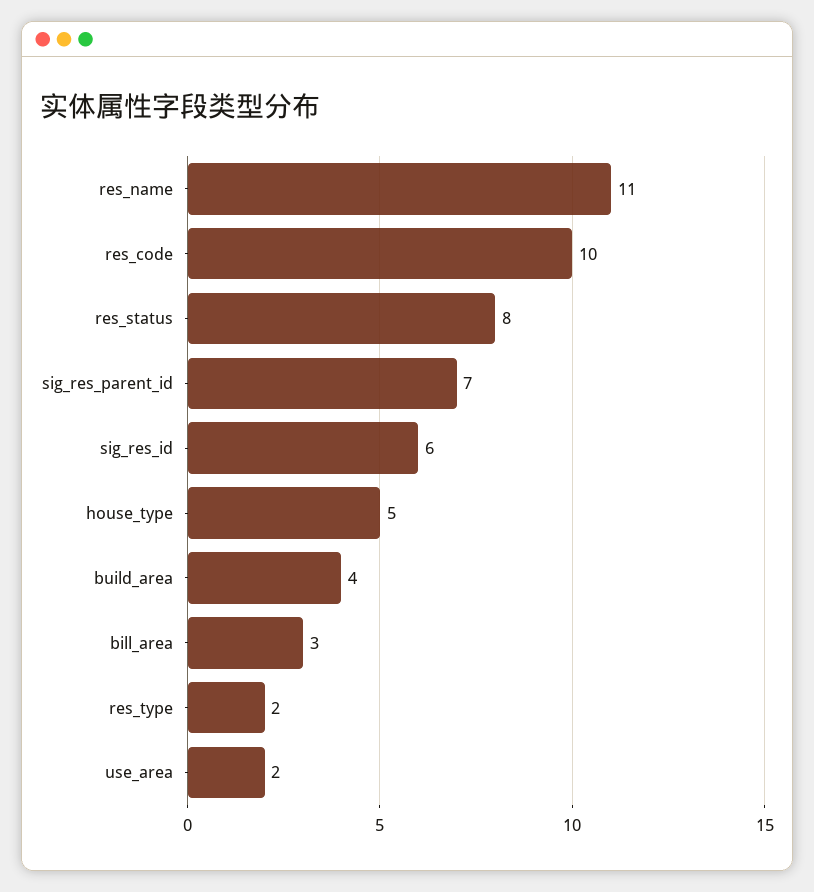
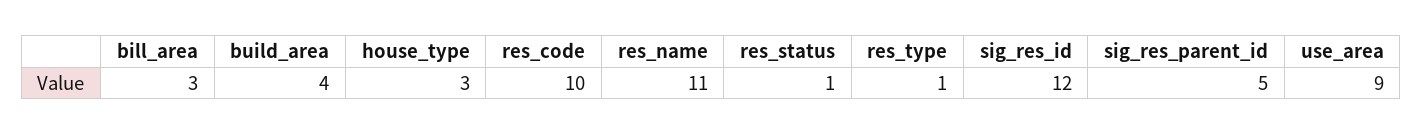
res_status: 8 -> 1
sig_res_parent_id: 7 -> 5
sig_res_id: 6 -> 12
house_type: 5 -> 3
res_type: 2 -> 1
use_area: 2 -> 9

